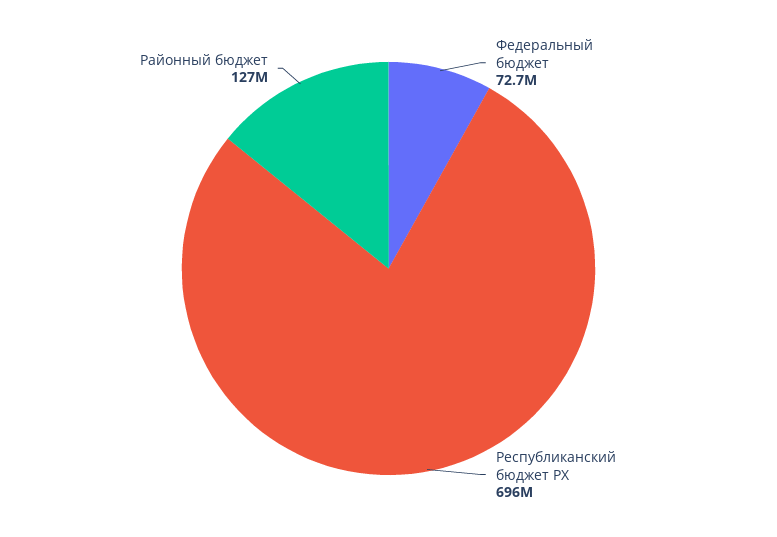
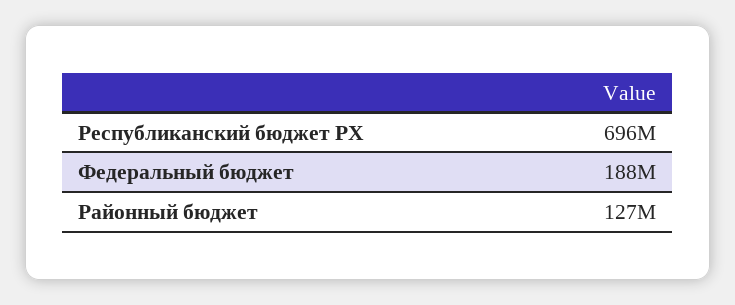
Федеральный бюджет: 72700000 -> 188000000

